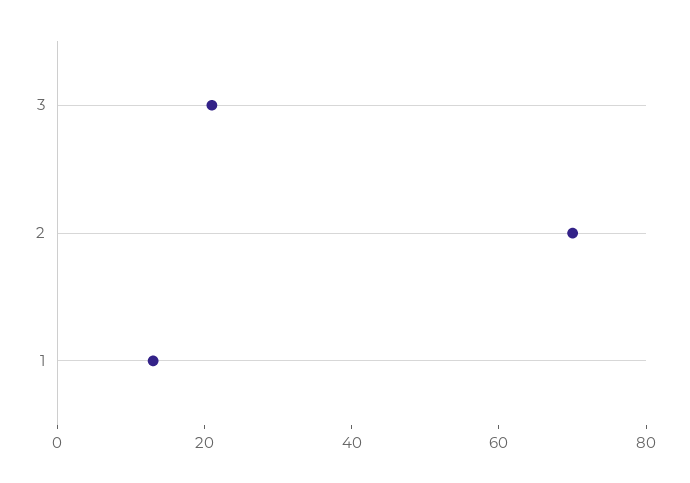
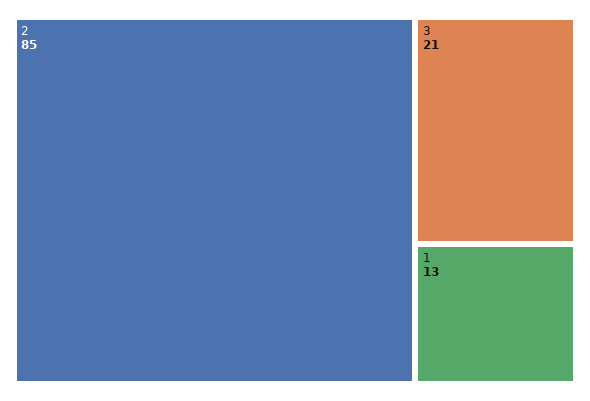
2: 70 -> 85

